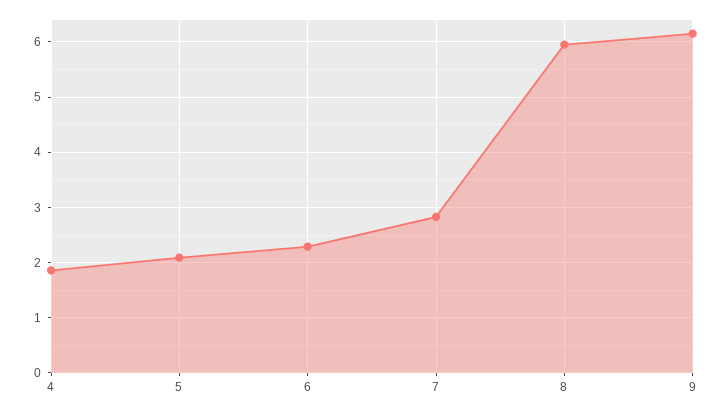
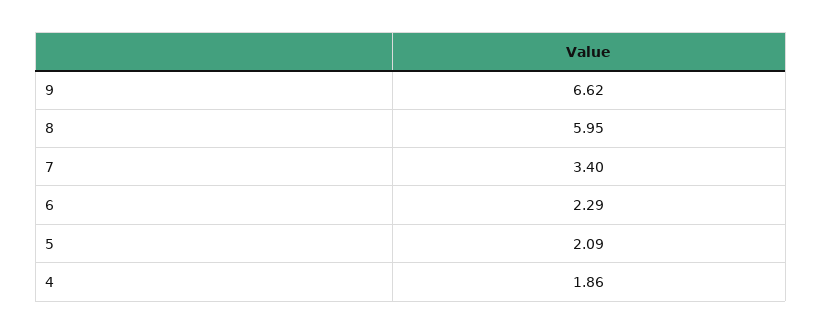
7: 2.8 -> 3.4
9: 6.2 -> 6.62

